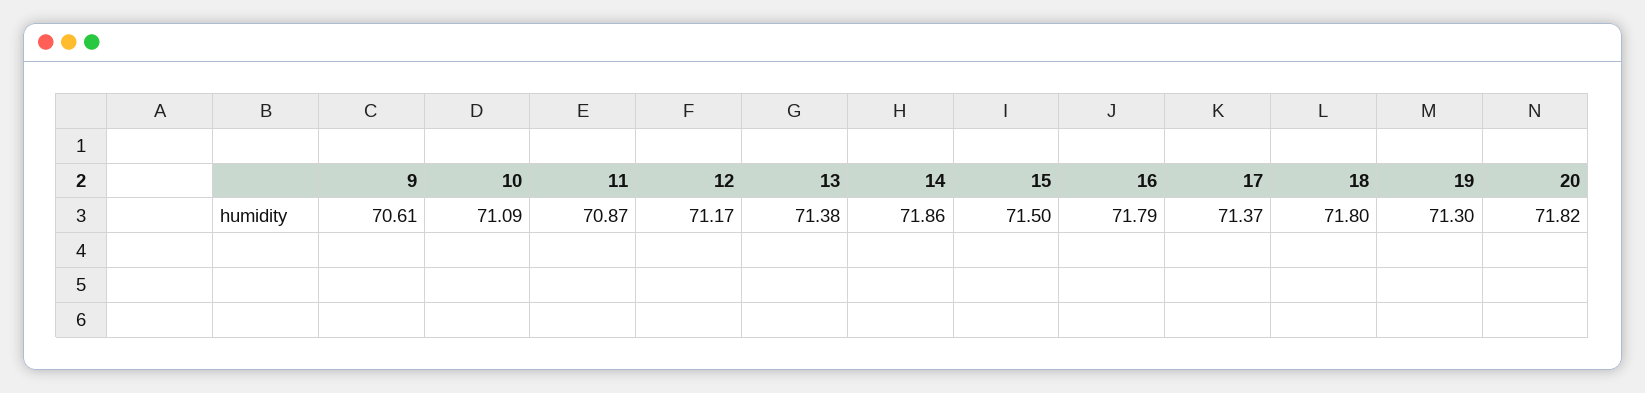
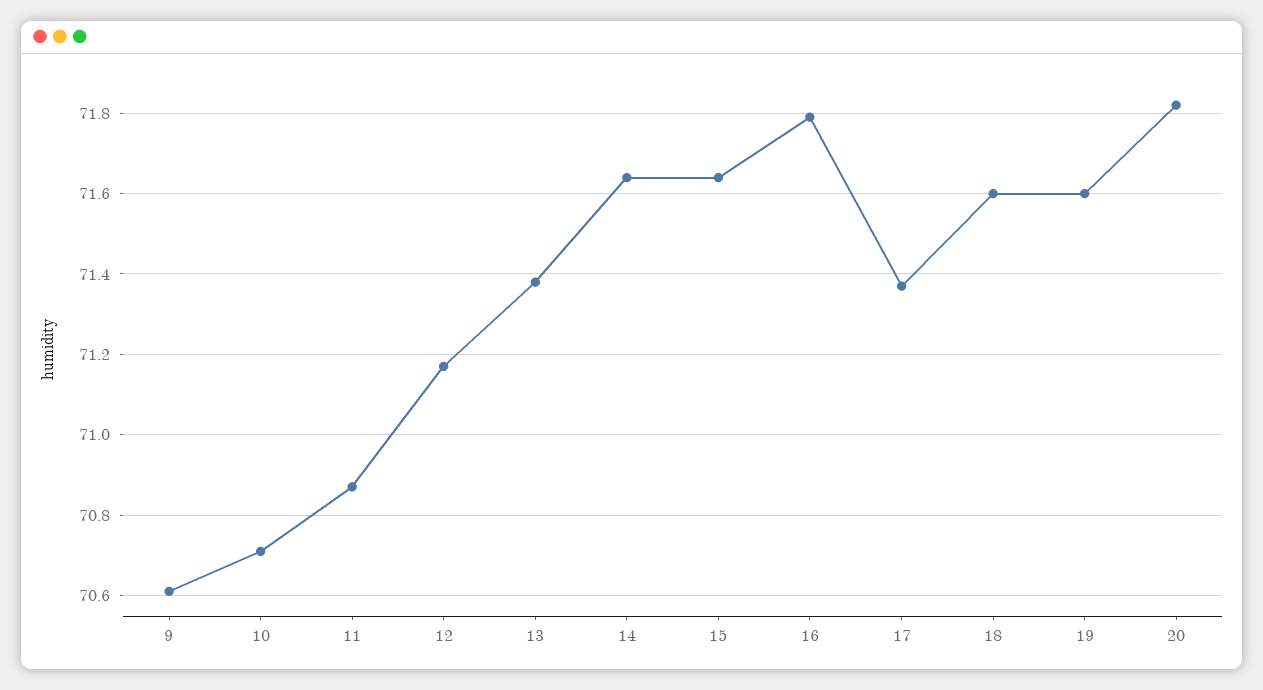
10: 71.09 -> 70.7
14: 71.86 -> 71.65
15: 71.5 -> 71.65
18: 71.8 -> 71.6
19: 71.3 -> 71.6

